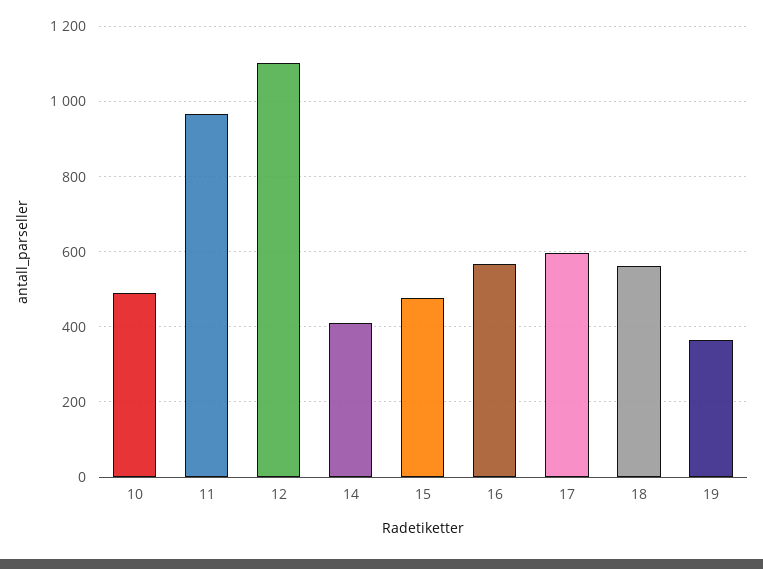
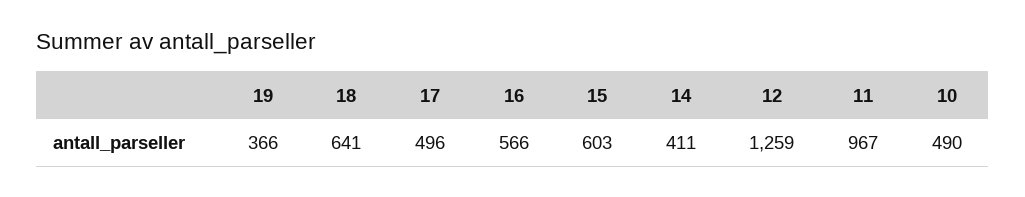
12: 1100 -> 1259
15: 480 -> 603
17: 600 -> 496
18: 560 -> 641

